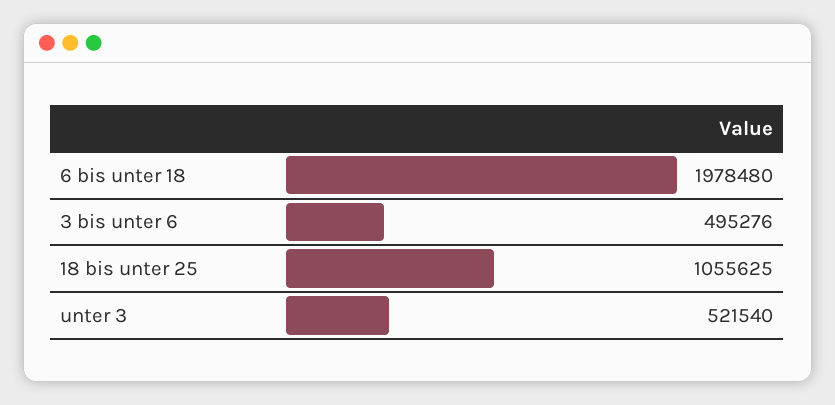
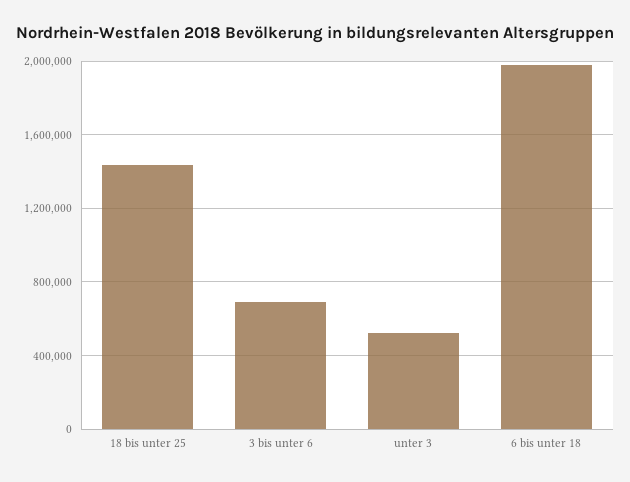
3 bis unter 6: 495276 -> 700000
18 bis unter 25: 1055625 -> 1450000

